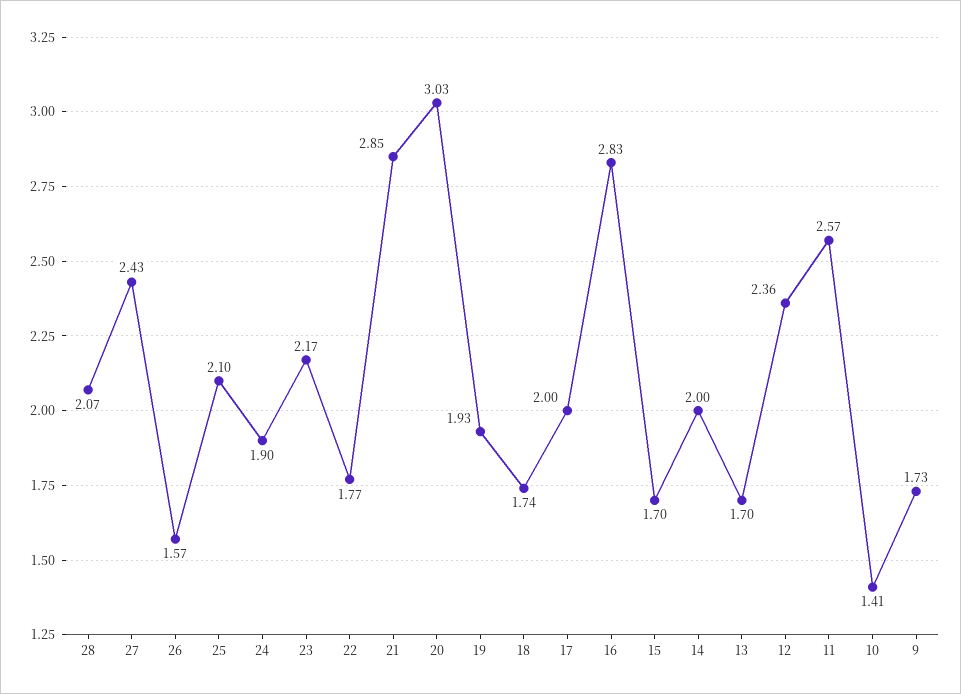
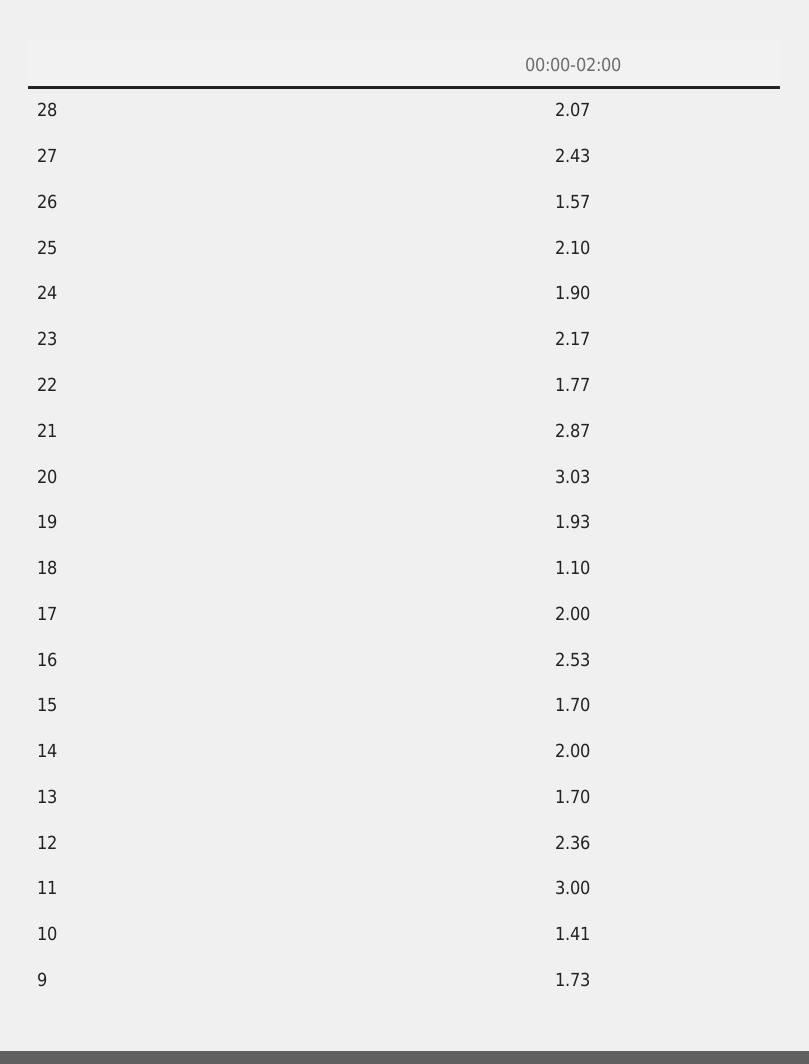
21: 2.85 -> 2.87
18: 1.74 -> 1.1
16: 2.83 -> 2.53
11: 2.57 -> 3

